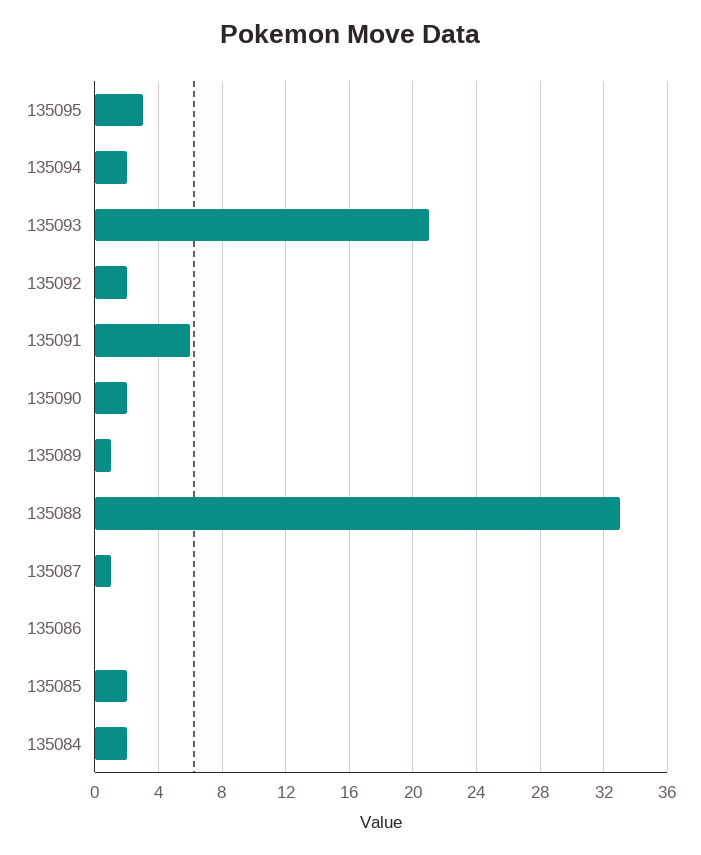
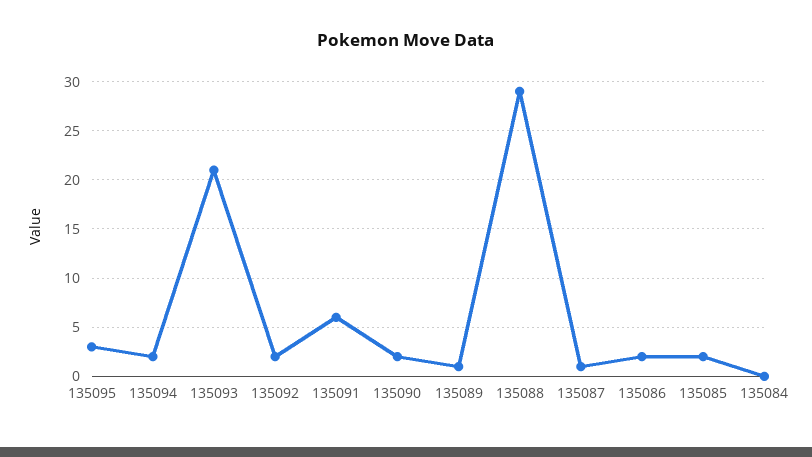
135088: 33 -> 29
135086: 0 -> 2
135084: 2 -> 0

